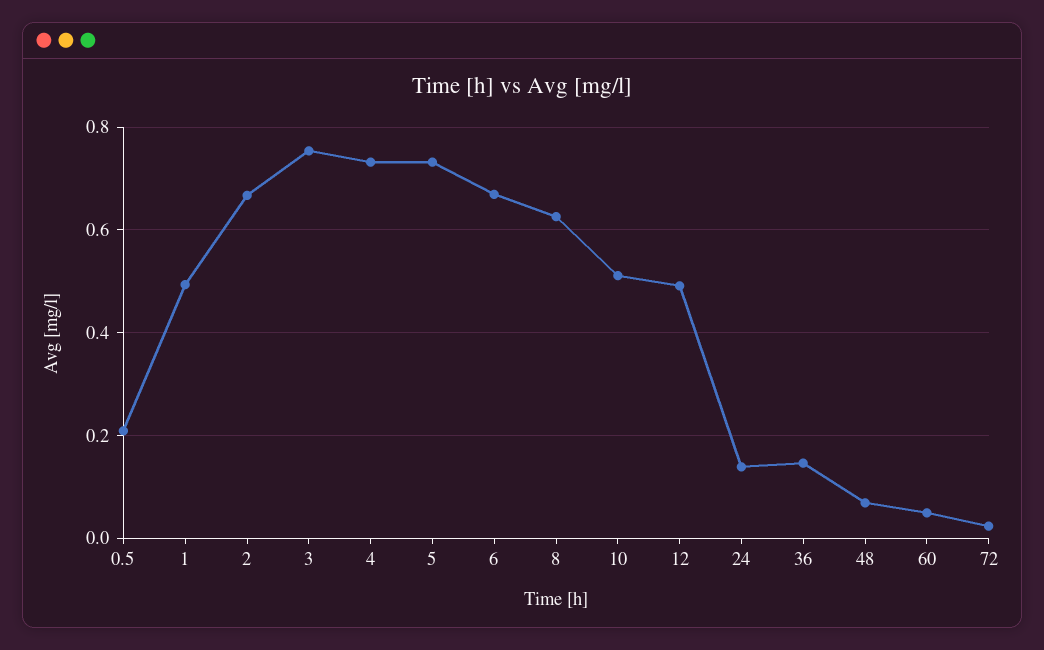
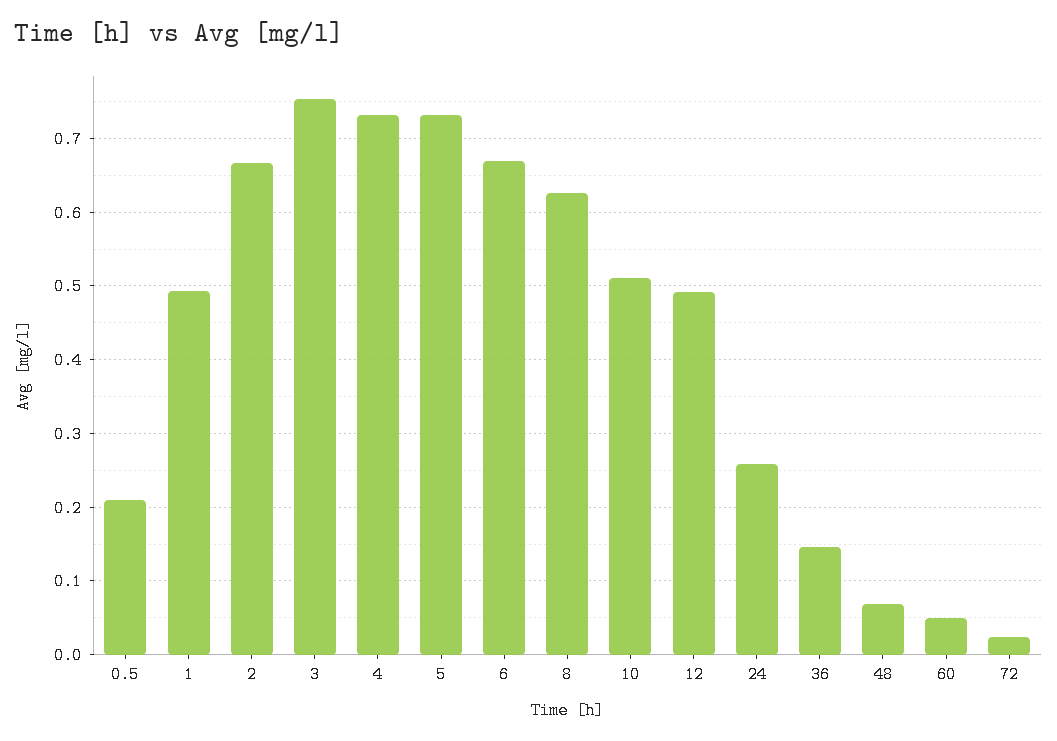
24: 0.14 -> 0.26

